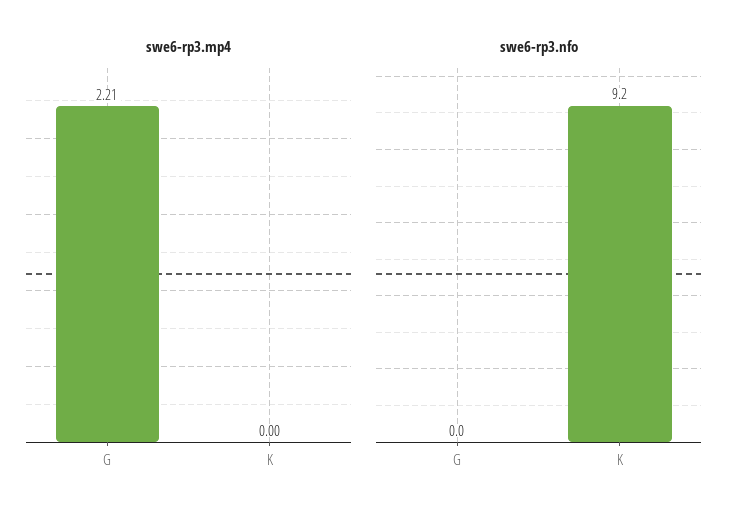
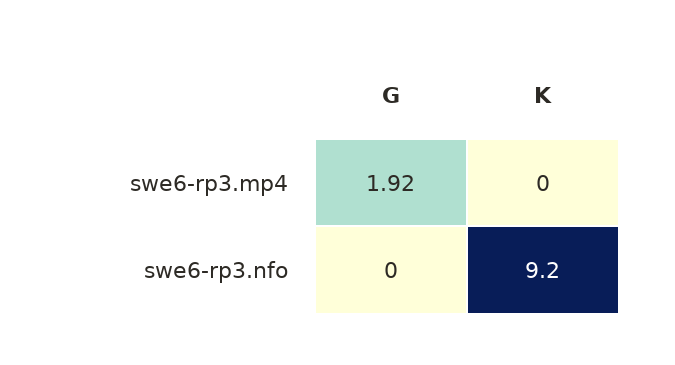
swe6-rp3.mp4, G: 2.21 -> 1.92

